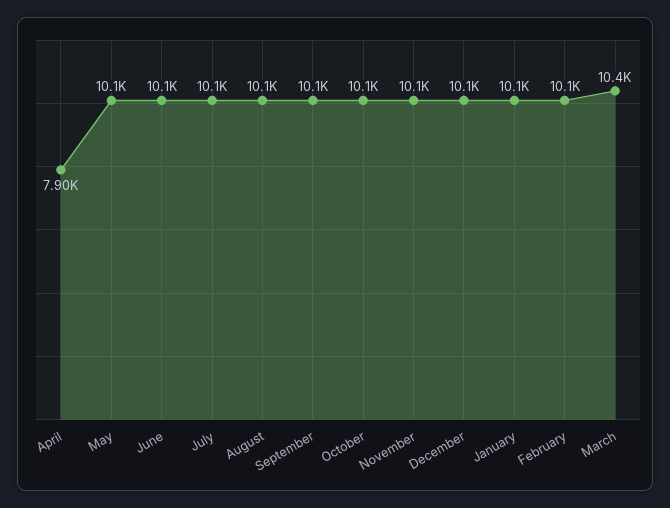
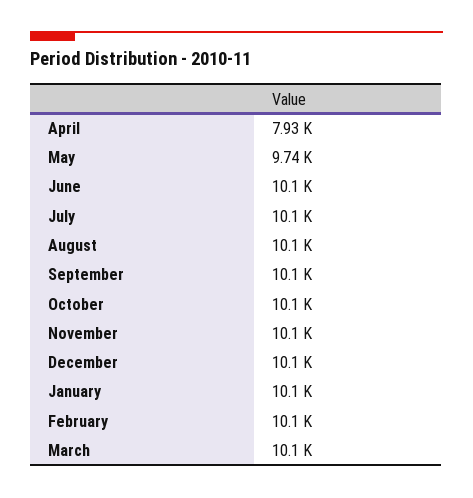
April: 7900 -> 7930
May: 10100 -> 9740
March: 10400 -> 10100

